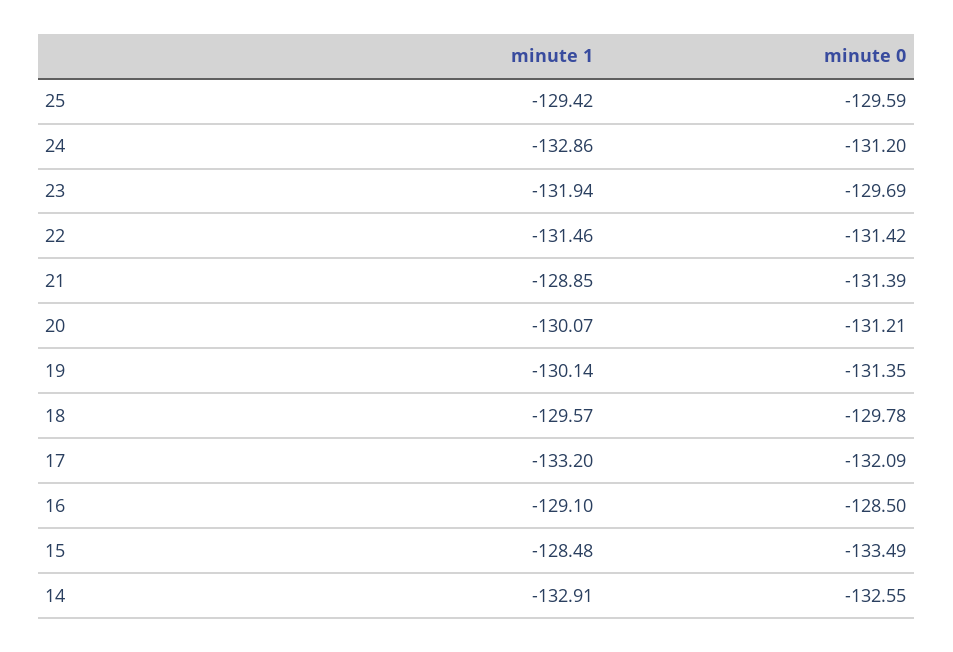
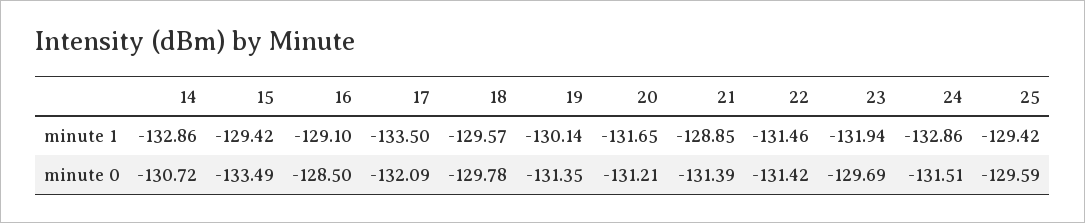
minute 0, 24: -131.2 -> -131.51
minute 1, 20: -130.07 -> -131.65
minute 1, 17: -133.2 -> -133.5
minute 1, 15: -128.48 -> -129.42
minute 1, 14: -132.91 -> -132.86
minute 0, 14: -132.55 -> -130.72

